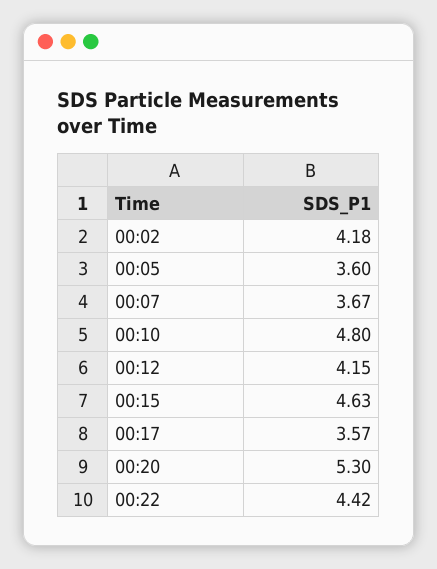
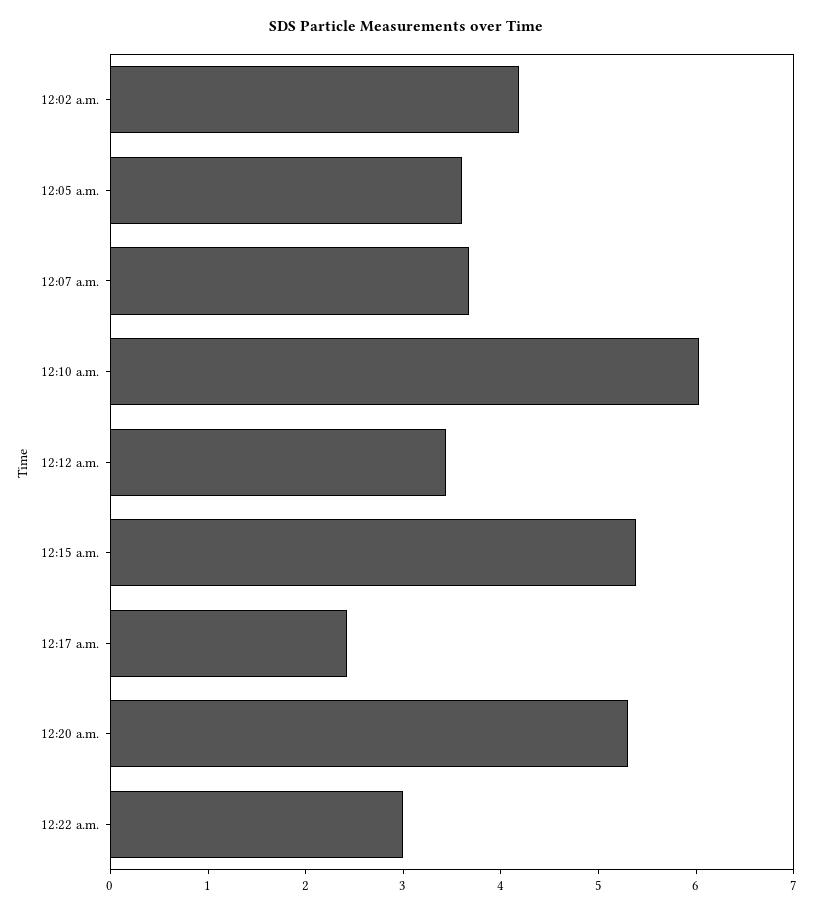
00:10: 4.8 -> 6
00:12: 4.15 -> 3.4
00:15: 4.63 -> 5.4
00:17: 3.57 -> 2.4
00:22: 4.42 -> 3

